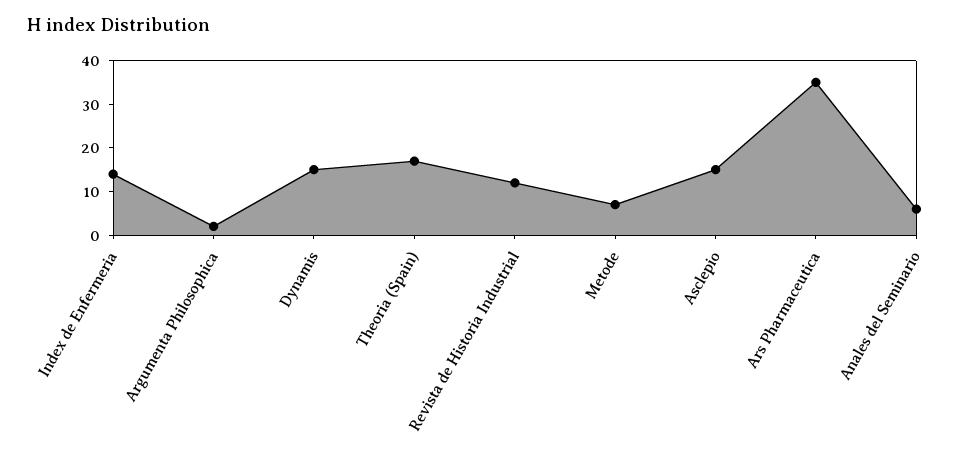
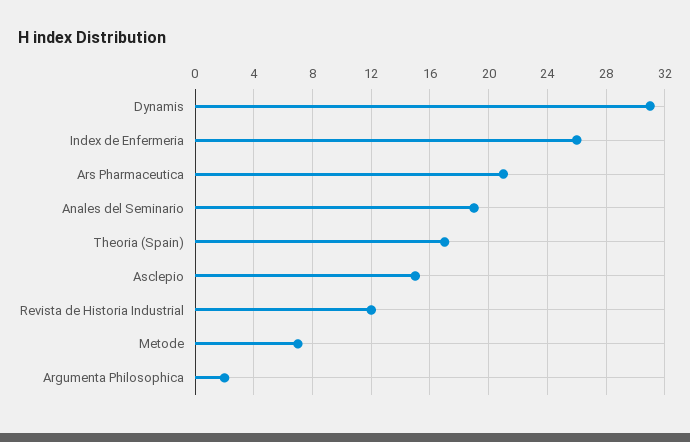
Index de Enfermeria: 15 -> 26
Dynamis: 15 -> 31
Ars Pharmaceutica: 35 -> 21
Anales del Seminario: 5 -> 19

